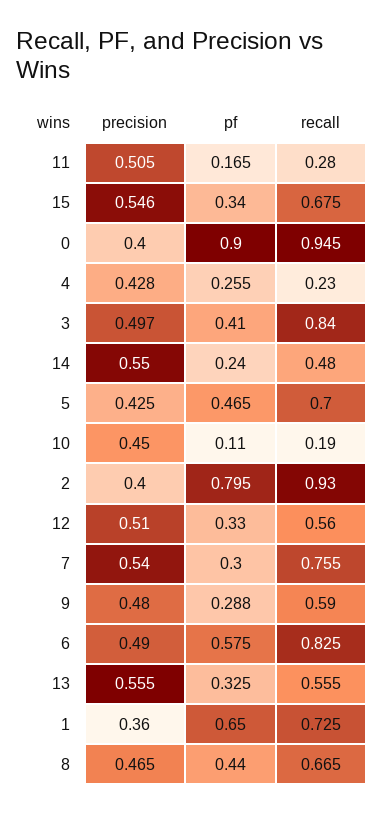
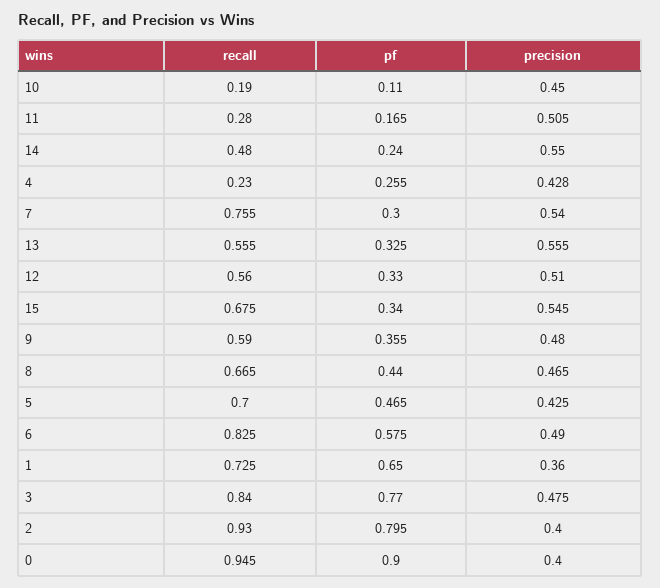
precision, 15: 0.546 -> 0.545
precision, 3: 0.497 -> 0.475
pf, 3: 0.41 -> 0.77
pf, 9: 0.288 -> 0.355

